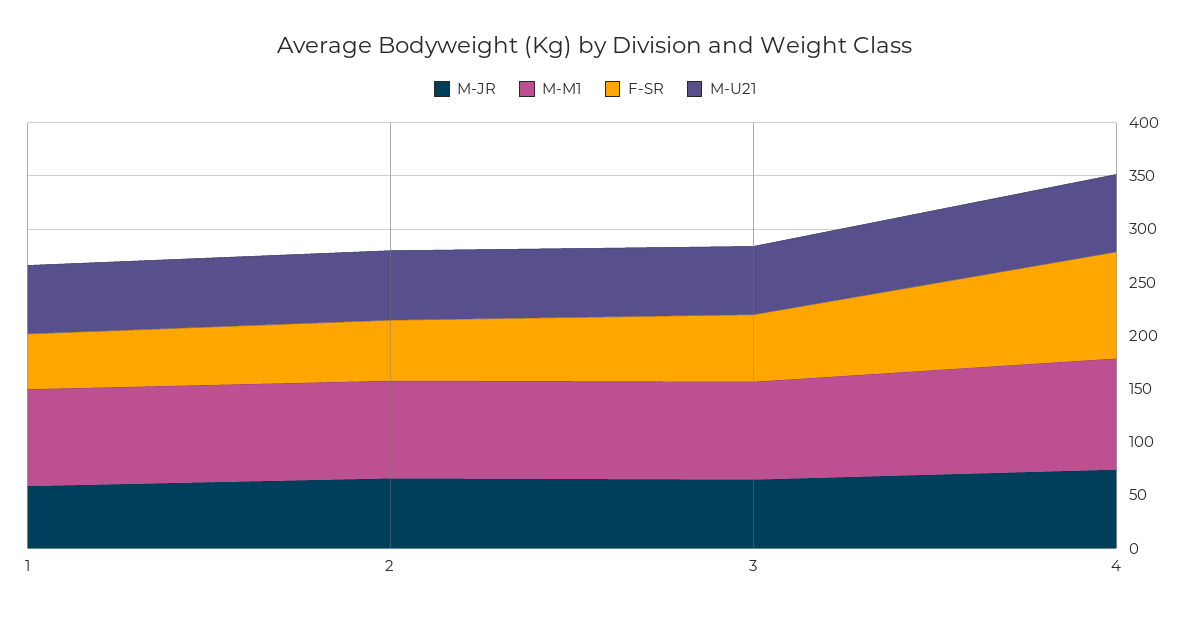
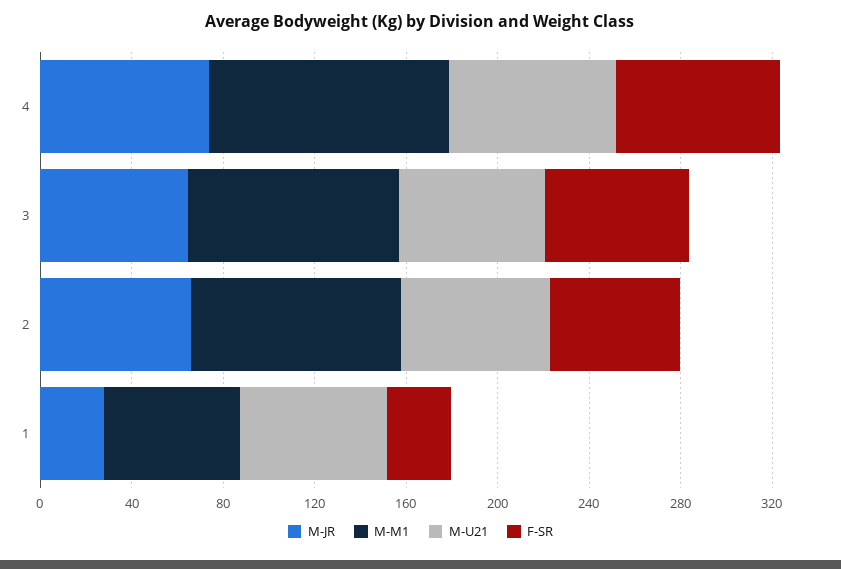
M-JR, 1: 60 -> 30
M-M1, 1: 90 -> 60
F-SR, 1: 50 -> 30
F-SR, 4: 100 -> 70

